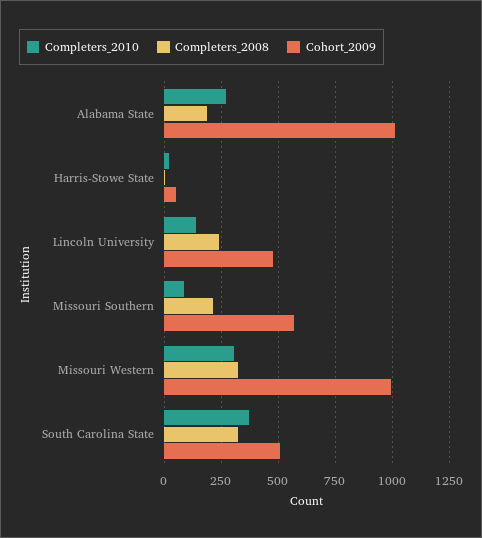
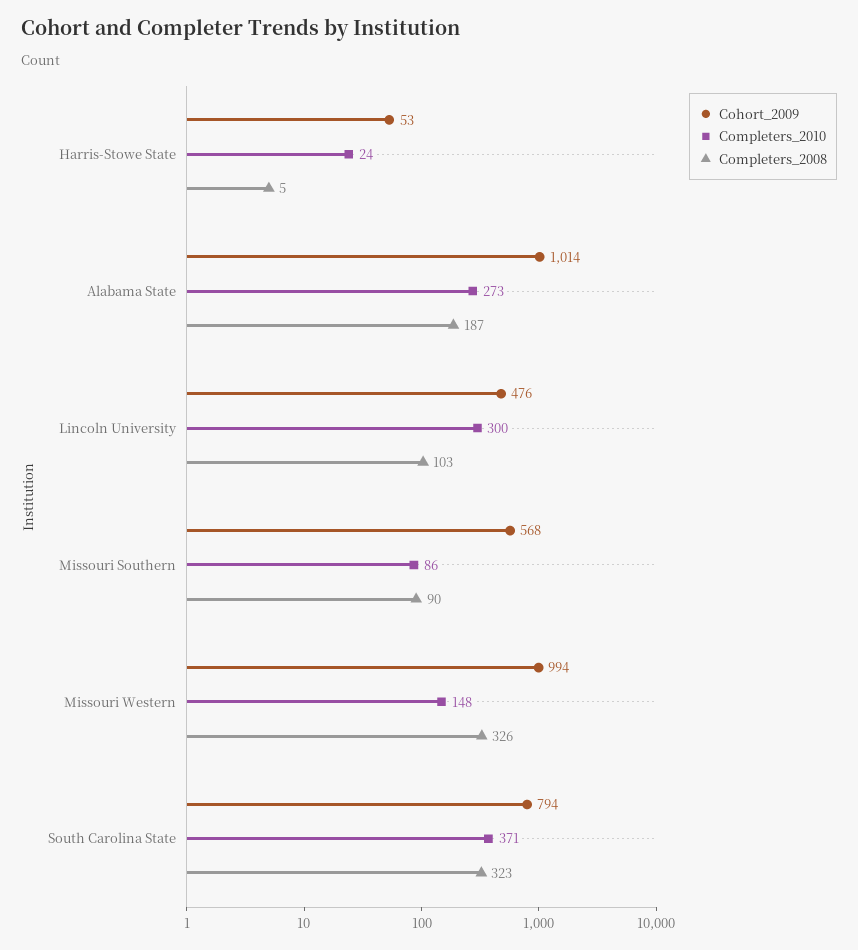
Completers_2010, Lincoln University: 150 -> 300
Completers_2008, Lincoln University: 250 -> 103
Completers_2008, Missouri Southern: 200 -> 90
Completers_2010, Missouri Western: 300 -> 148
Cohort_2009, South Carolina State: 500 -> 794

